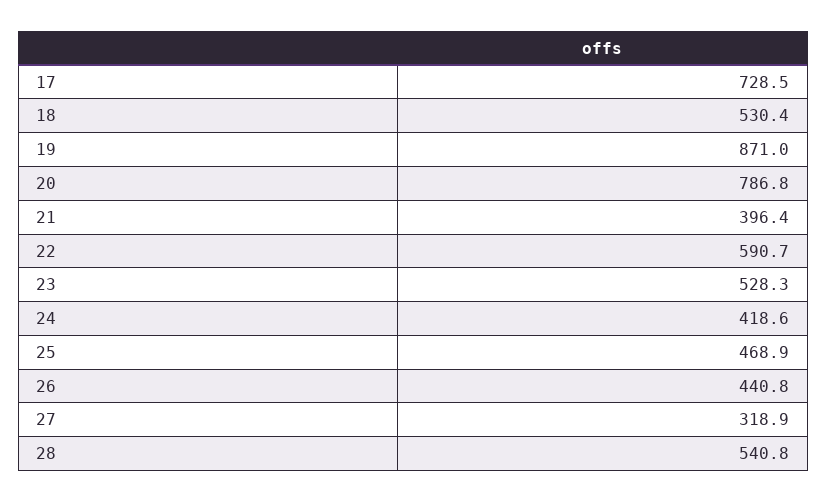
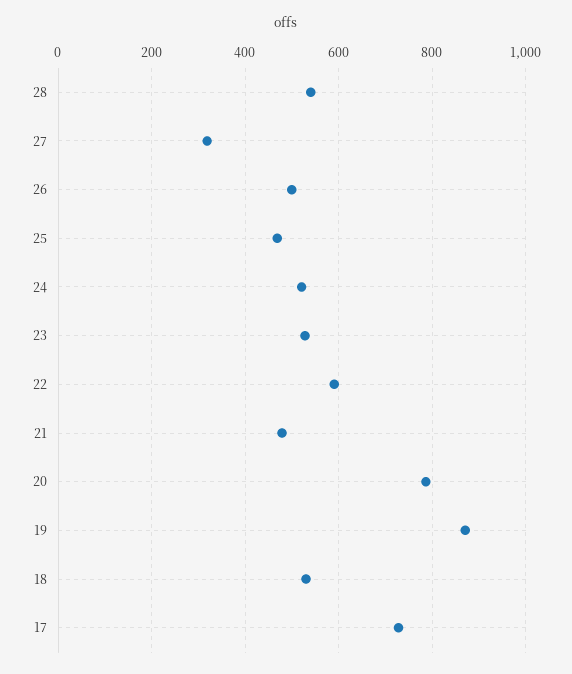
21: 396.4 -> 480
24: 418.6 -> 520
26: 440.8 -> 500

